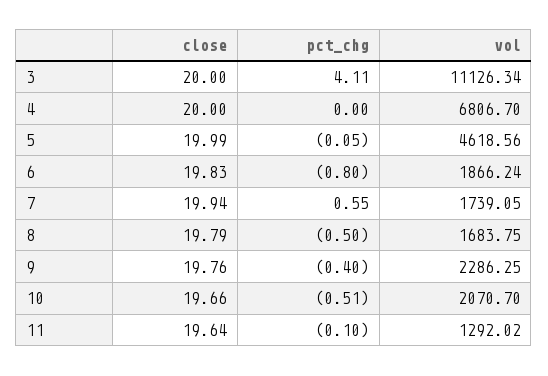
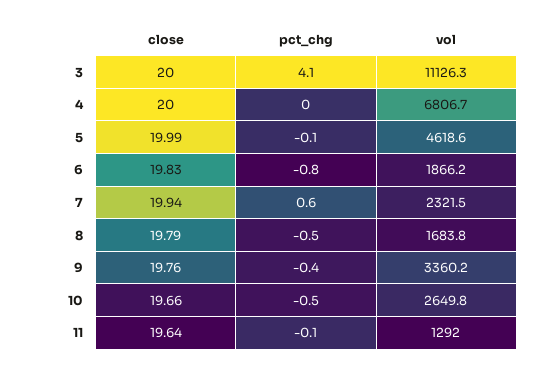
vol, 7: 1739.05 -> 2321.5
vol, 9: 2286.25 -> 3360.2
vol, 10: 2070.7 -> 2649.8

